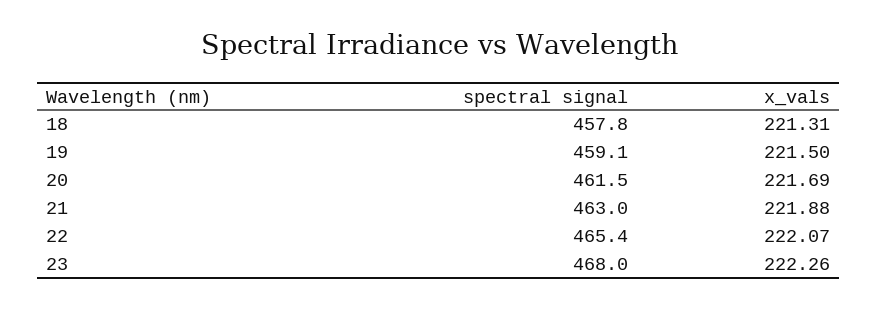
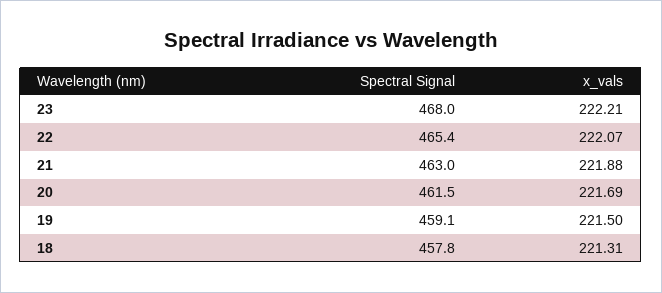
x_vals, 23: 222.26 -> 222.21

